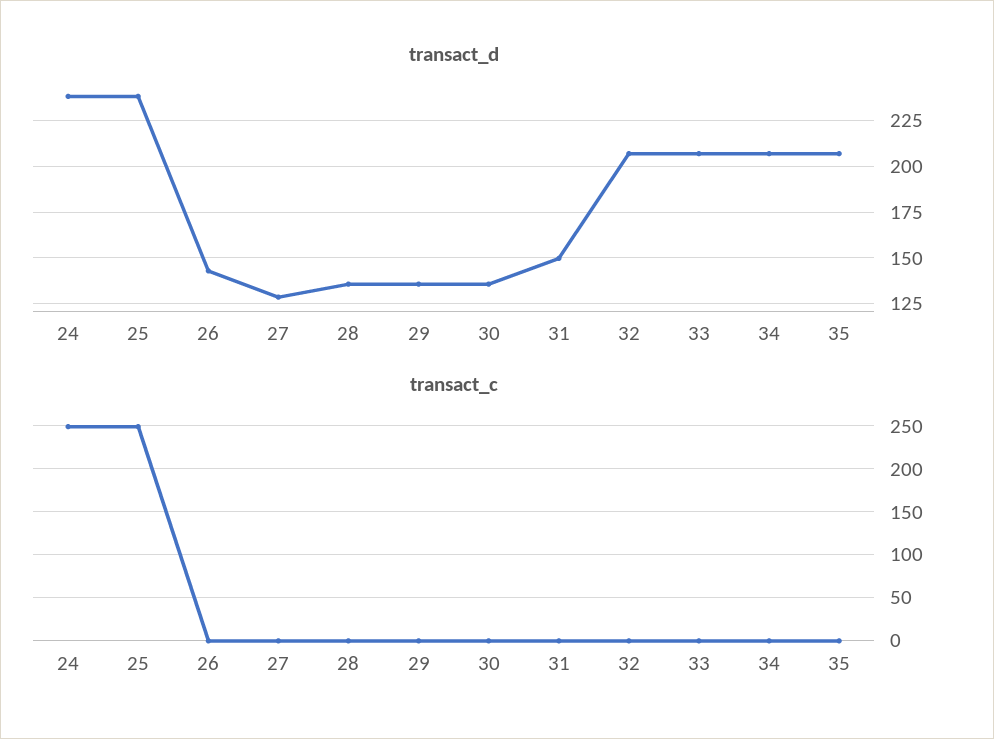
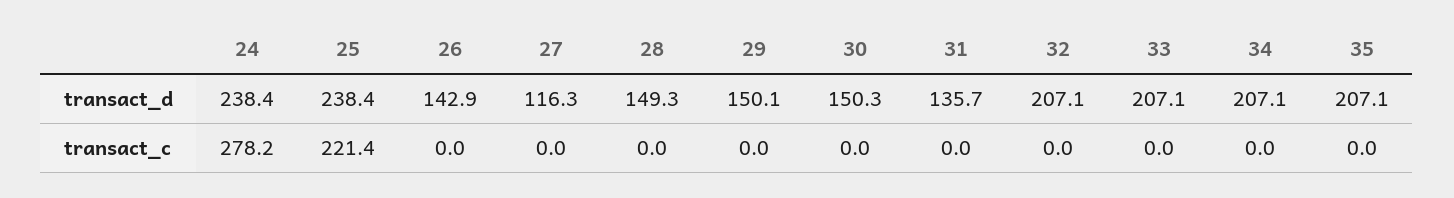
transact_d, 27: 130 -> 116.3
transact_d, 28: 135 -> 149.3
transact_d, 29: 135 -> 150.1
transact_d, 30: 135 -> 150.3
transact_d, 31: 150 -> 135.7
transact_c, 24: 250 -> 278.2
transact_c, 25: 250 -> 221.4

